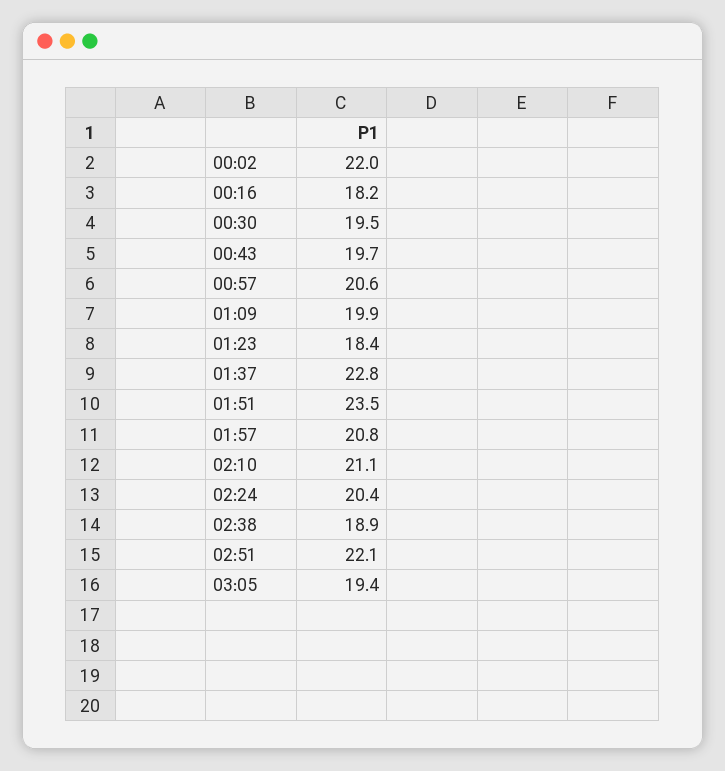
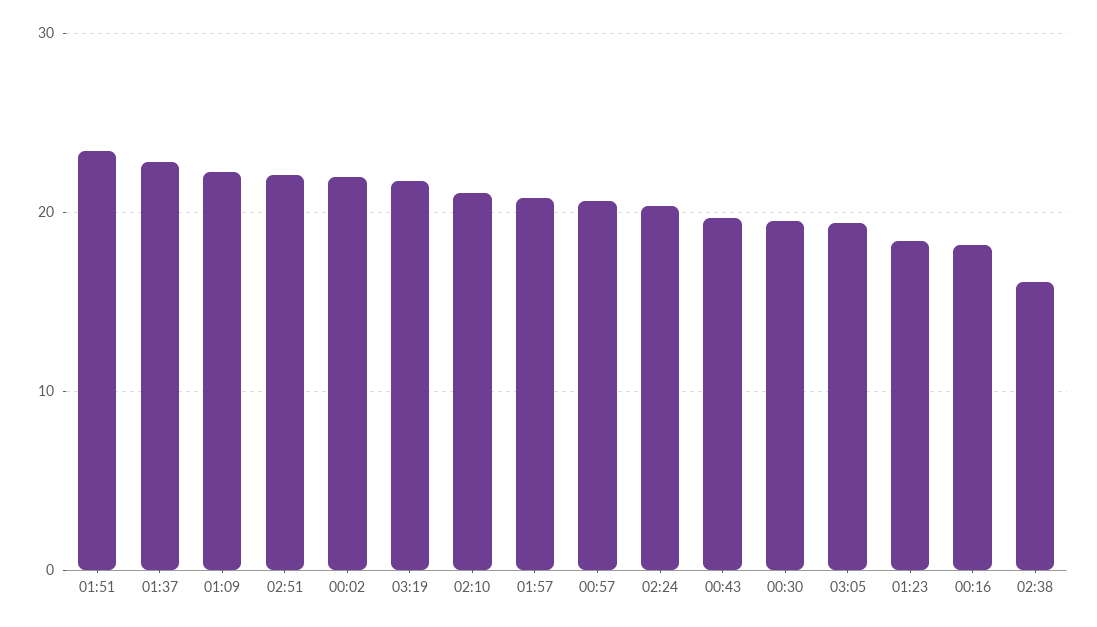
01:09: 19.9 -> 22
02:38: 18.9 -> 16
03:19: none -> 22

